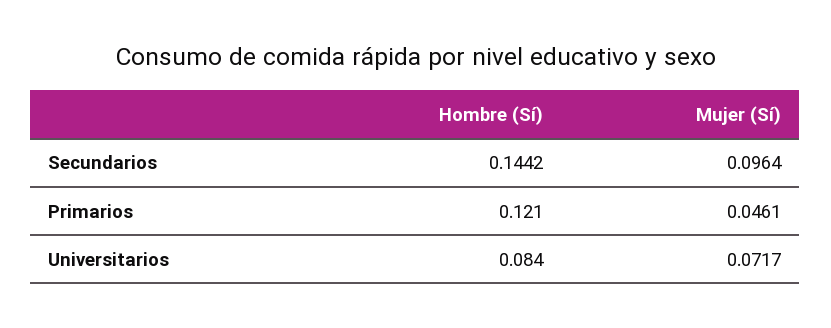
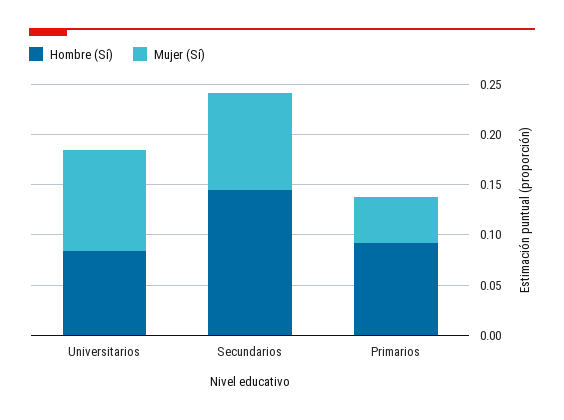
Hombre (Sí), Primarios: 0.121 -> 0.09
Mujer (Sí), Universitarios: 0.0717 -> 0.1

